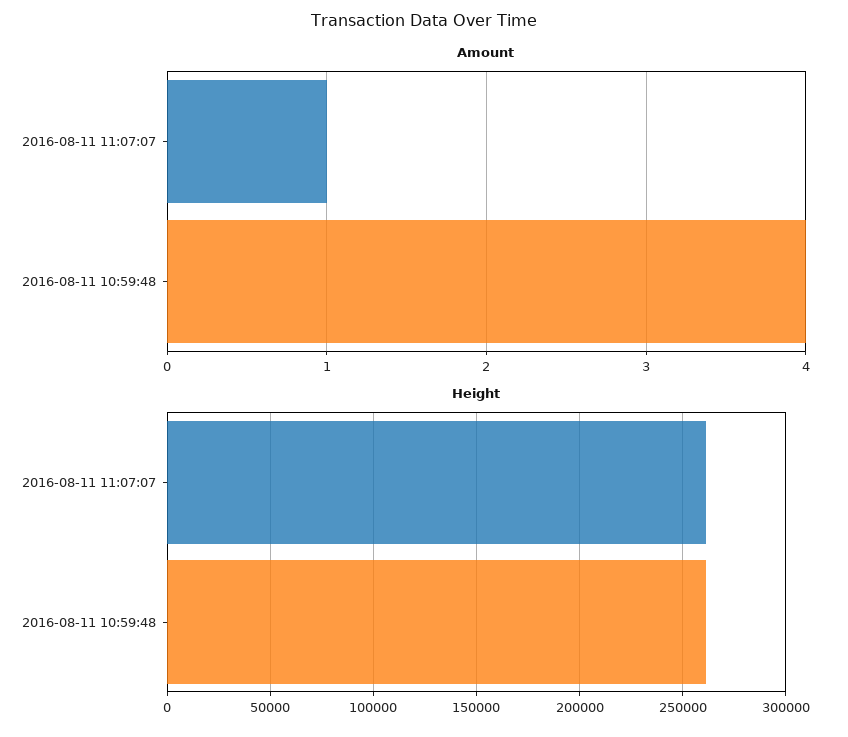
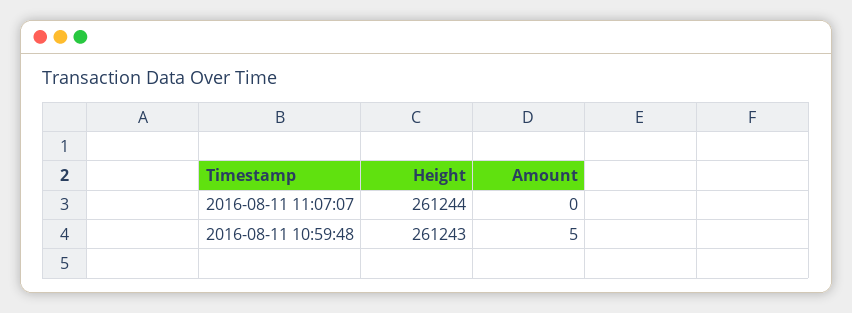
Amount, 2016-08-11 11:07:07: 1 -> 0
Amount, 2016-08-11 10:59:48: 4 -> 5

